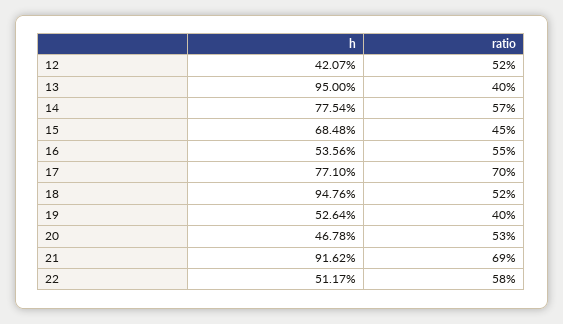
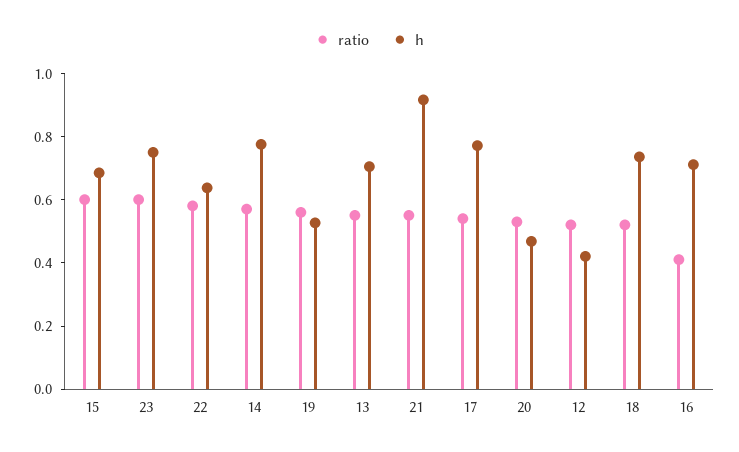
h, 13: 0.95 -> 0.7
ratio, 13: 0.4 -> 0.55
ratio, 15: 0.45 -> 0.6
h, 16: 0.5356 -> 0.7
ratio, 16: 0.55 -> 0.4
ratio, 17: 0.7 -> 0.55
h, 18: 0.9476 -> 0.75
ratio, 19: 0.4 -> 0.55
ratio, 21: 0.69 -> 0.55
h, 22: 0.5117 -> 0.65
ratio, 23: none -> 0.6
h, 23: none -> 0.75

